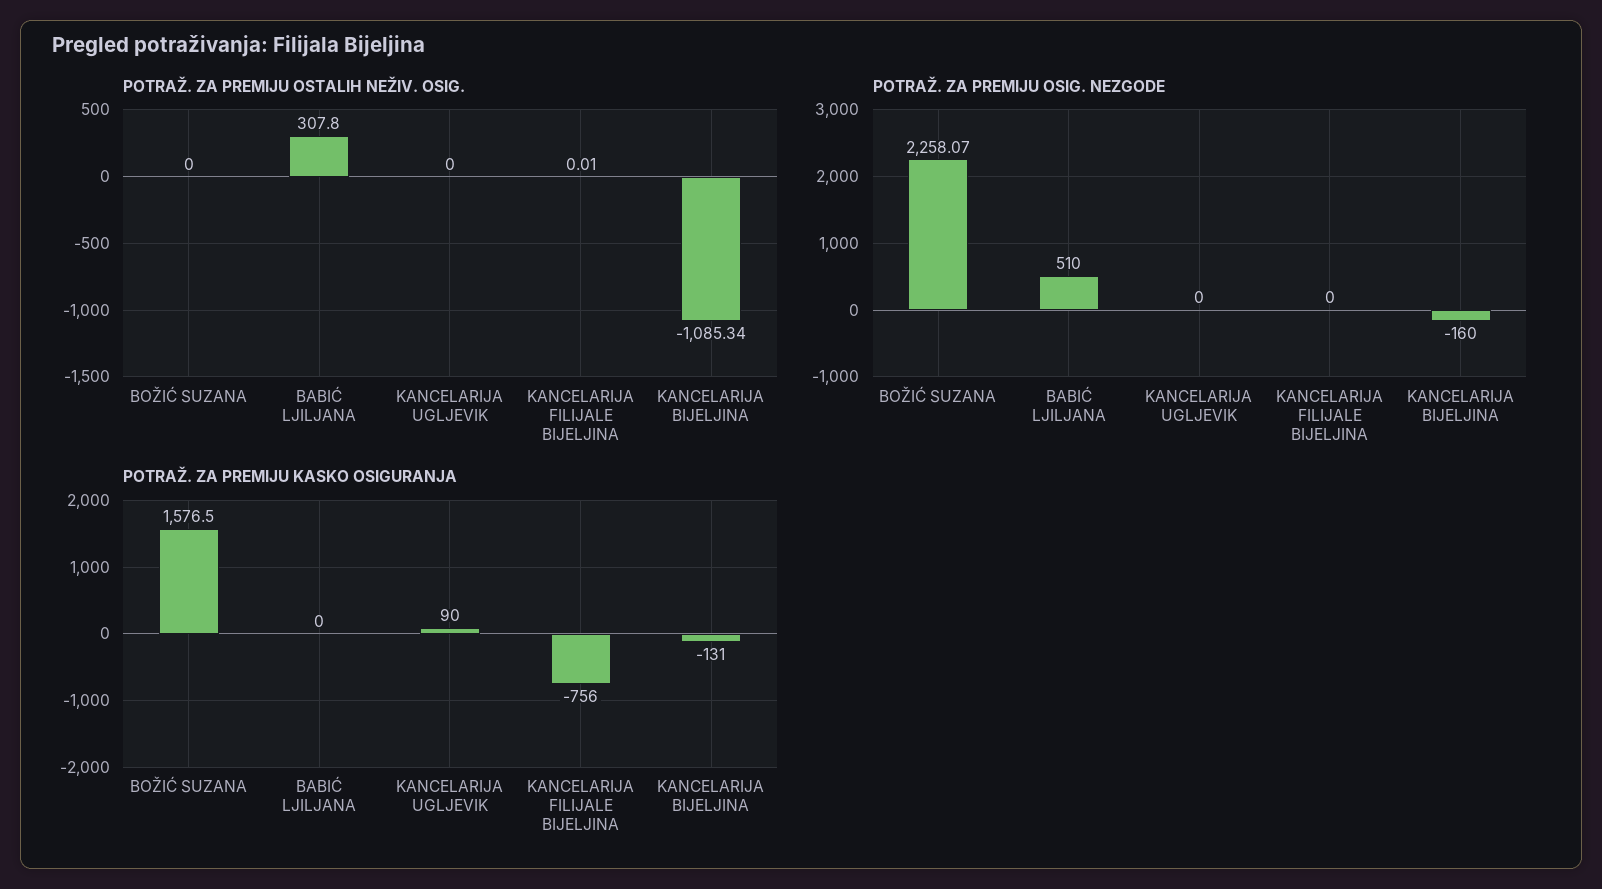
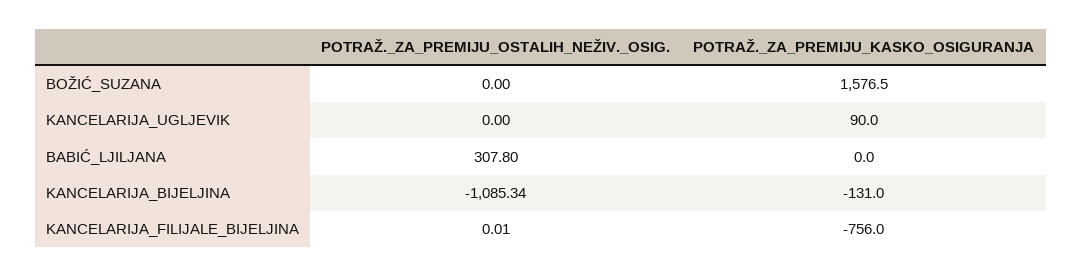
POTRAŽ. ZA PREMIJU OSIG. NEZGODE, BOŽIĆ SUZANA: 2258.07 -> none
POTRAŽ. ZA PREMIJU OSIG. NEZGODE, BABIĆ LJILJANA: 510 -> none
POTRAŽ. ZA PREMIJU OSIG. NEZGODE, KANCELARIJA UGLJEVIK: 0 -> none
POTRAŽ. ZA PREMIJU OSIG. NEZGODE, KANCELARIJA FILIJALE BIJELJINA: 0 -> none
POTRAŽ. ZA PREMIJU OSIG. NEZGODE, KANCELARIJA BIJELJINA: -160 -> none

